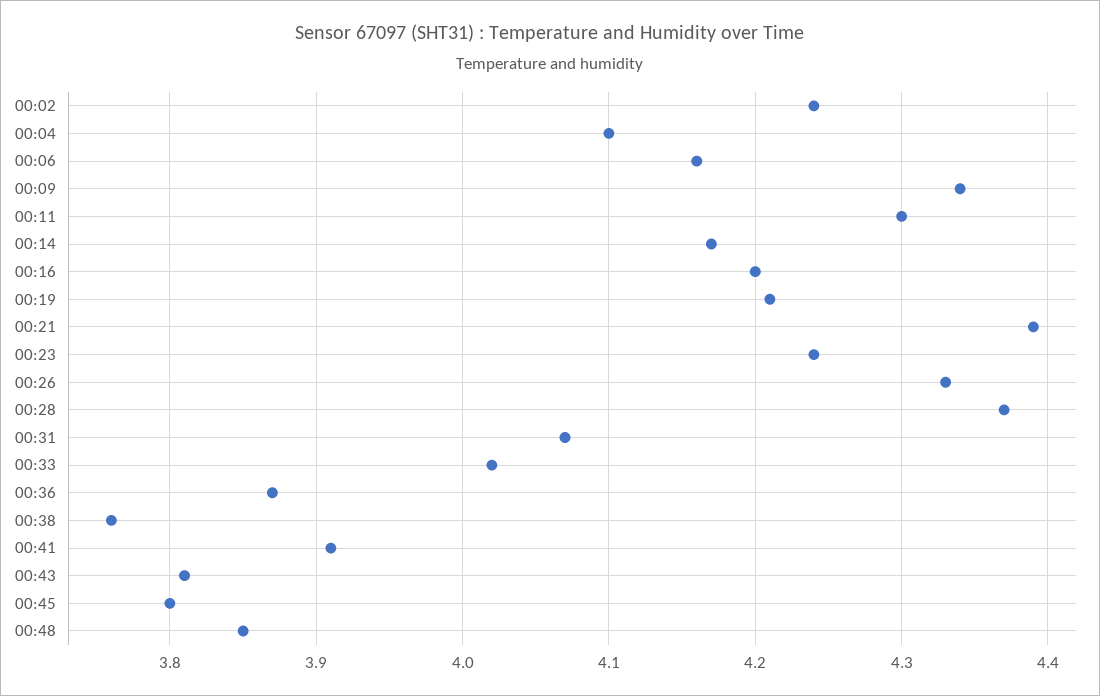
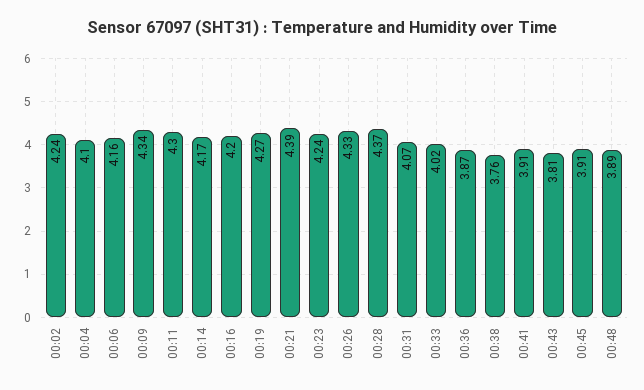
00:19: 4.21 -> 4.27
00:45: 3.8 -> 3.91
00:48: 3.85 -> 3.89

